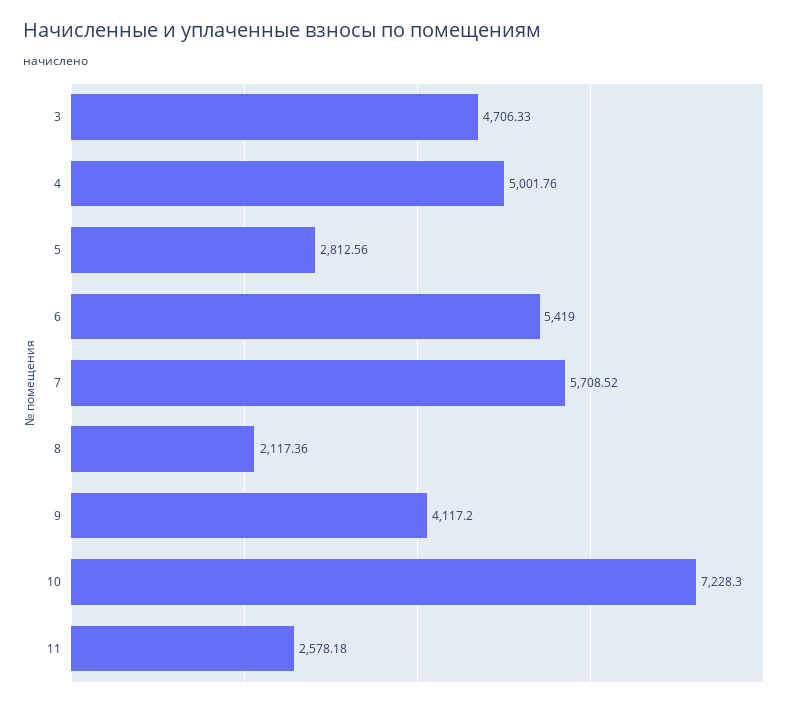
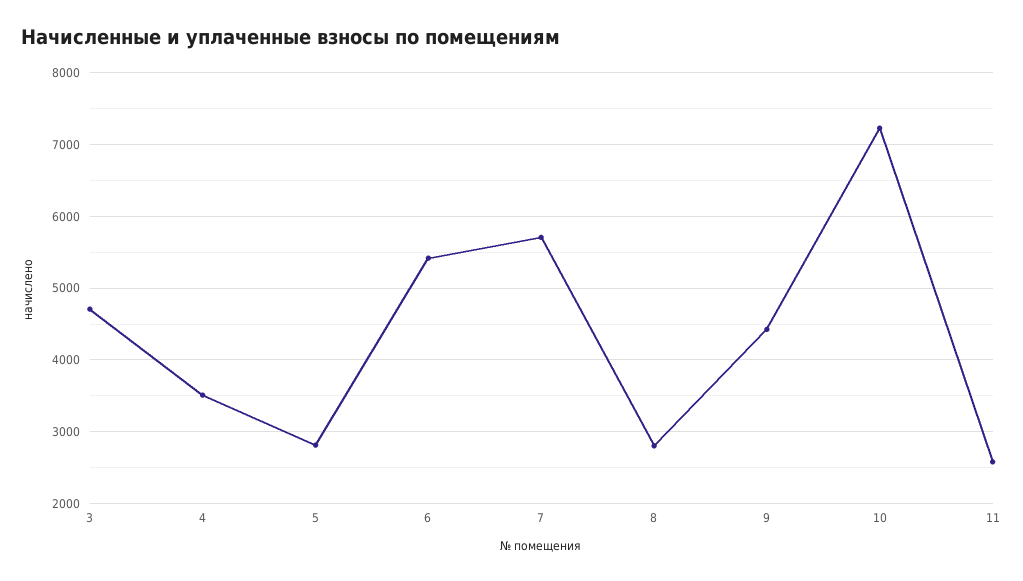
4: 5001.76 -> 3500
8: 2117.36 -> 2800
9: 4117.2 -> 4400

